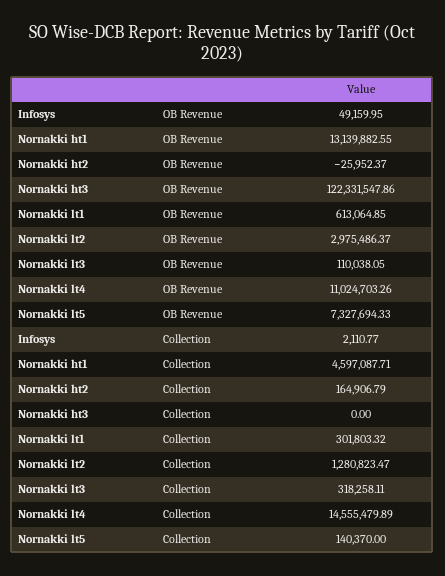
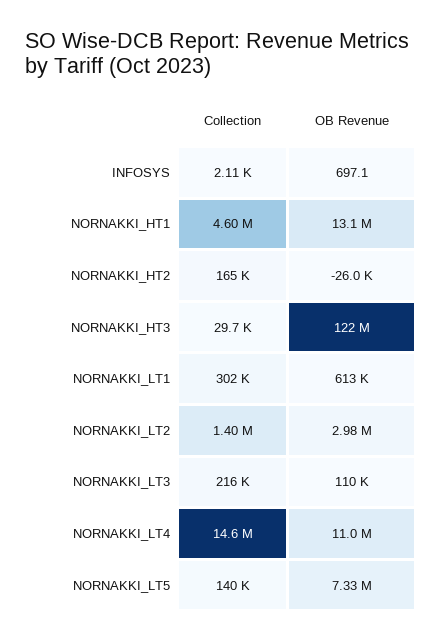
Infosys, OB Revenue: 49159.95 -> 697.1
Nornakki ht3, Collection: 0 -> 29700
Nornakki lt2, Collection: 1280823.47 -> 1400000
Nornakki lt3, Collection: 318258.11 -> 216000

